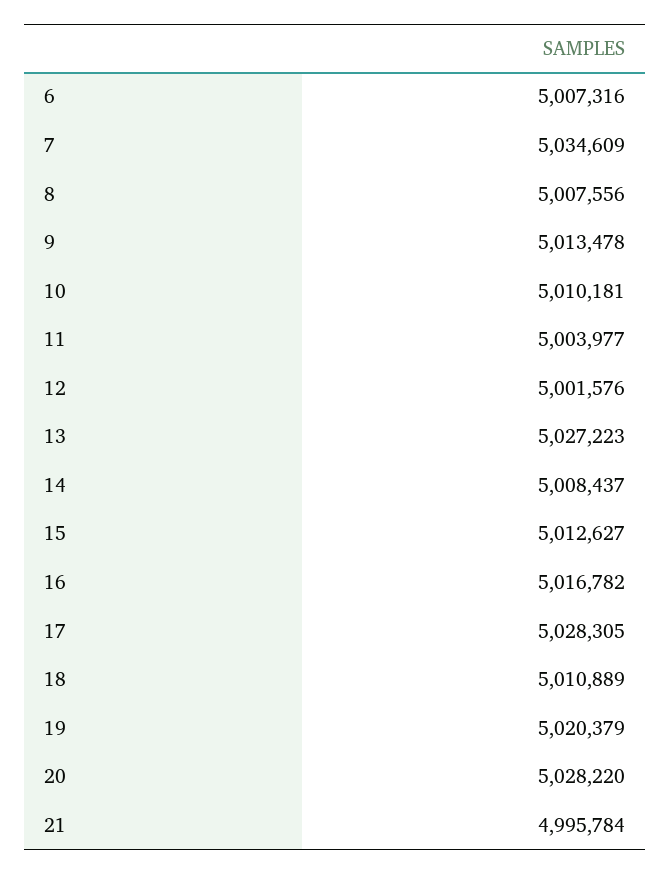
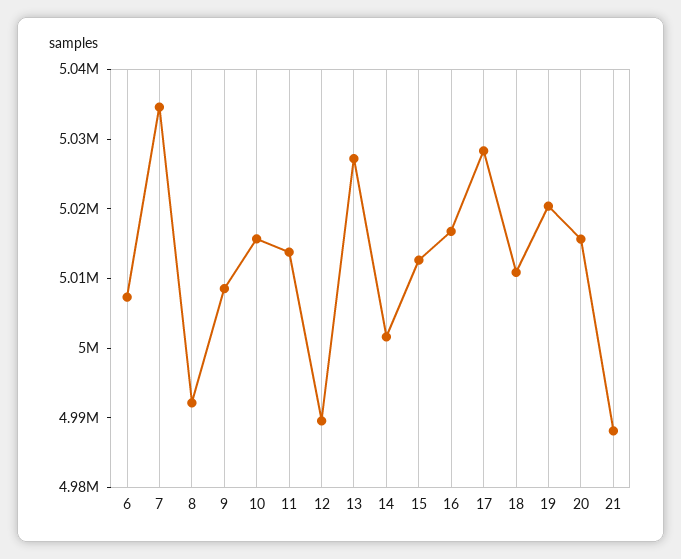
8: 5007556 -> 4992000
9: 5013478 -> 5008000
10: 5010181 -> 5016000
11: 5003977 -> 5014000
12: 5001576 -> 4990000
14: 5008437 -> 5002000
20: 5028220 -> 5016000
21: 4995784 -> 4988000

